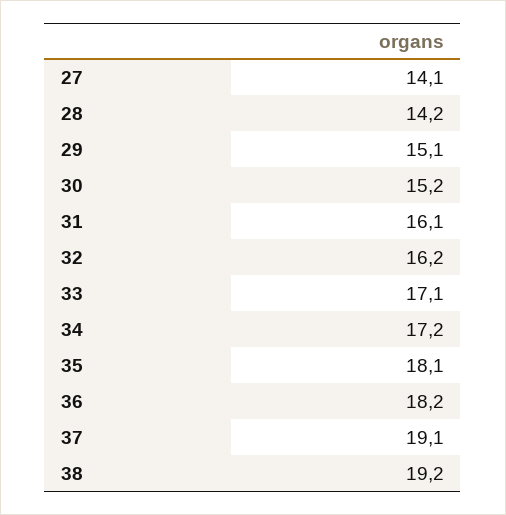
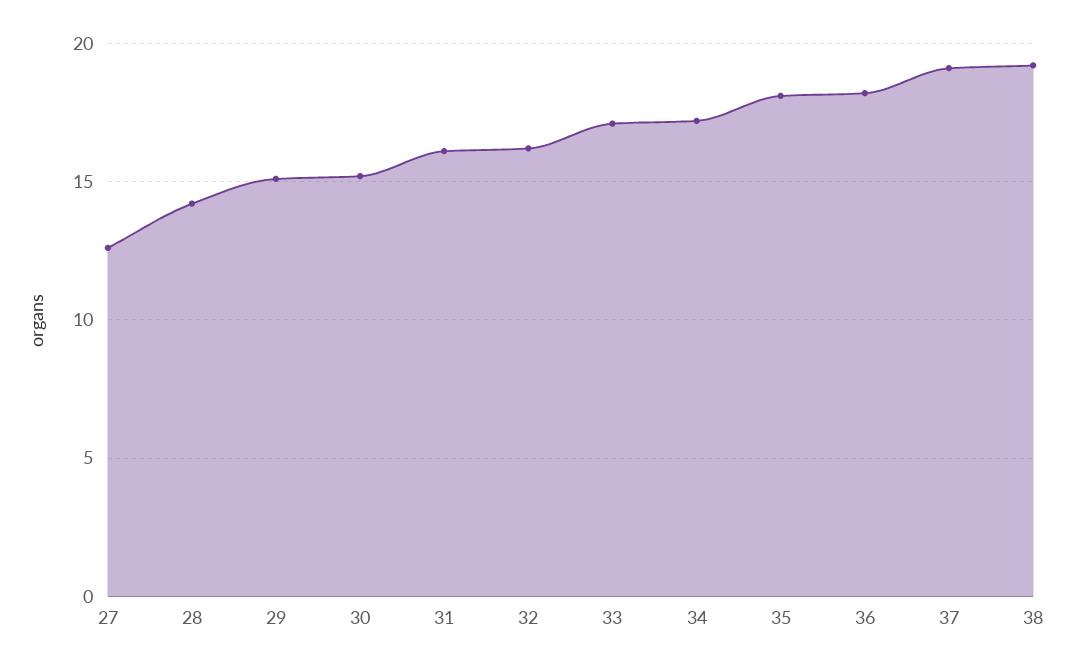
27: 14.1 -> 12.5

